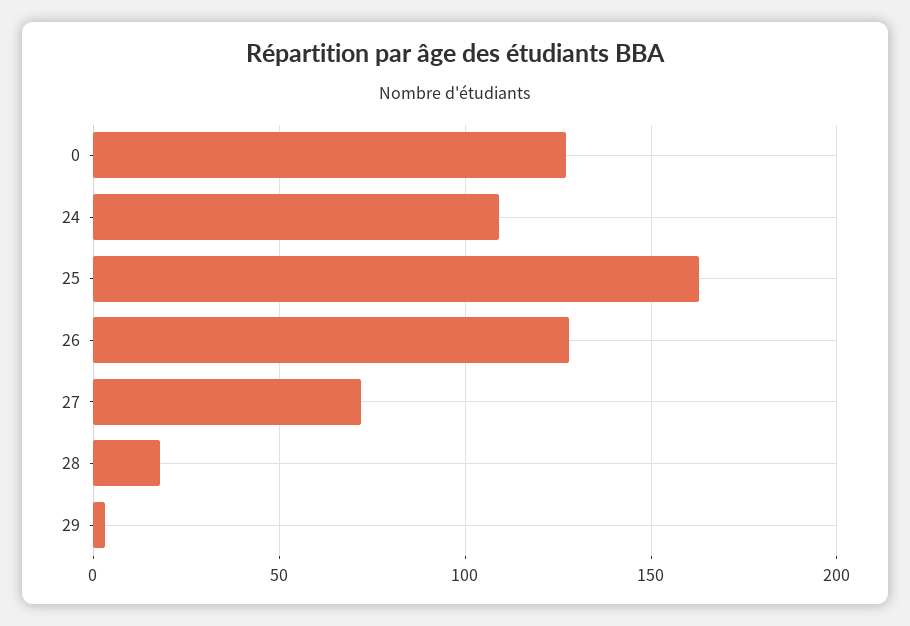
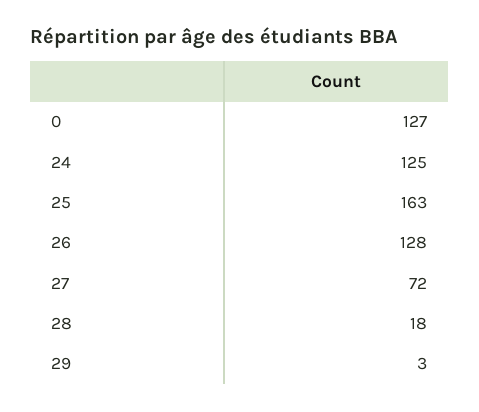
24: 110 -> 125

